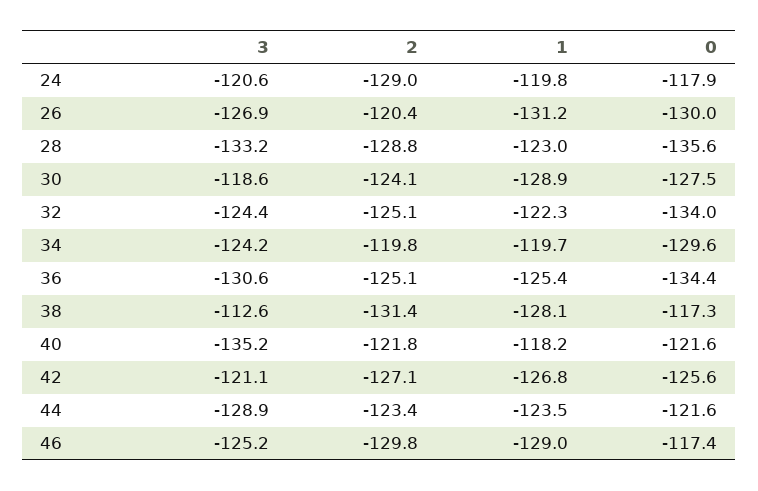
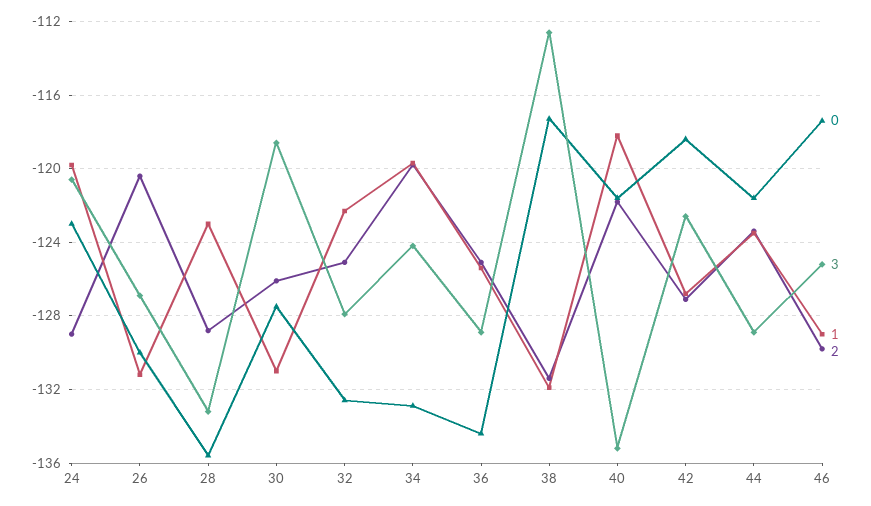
0, 24: -117.9 -> -123
2, 30: -124.1 -> -126
1, 30: -128.9 -> -131
3, 32: -124.4 -> -128
0, 32: -134 -> -132.5
0, 34: -129.6 -> -133
3, 36: -130.6 -> -129
1, 38: -128.1 -> -132
3, 42: -121.1 -> -122.5
0, 42: -125.6 -> -118.5

